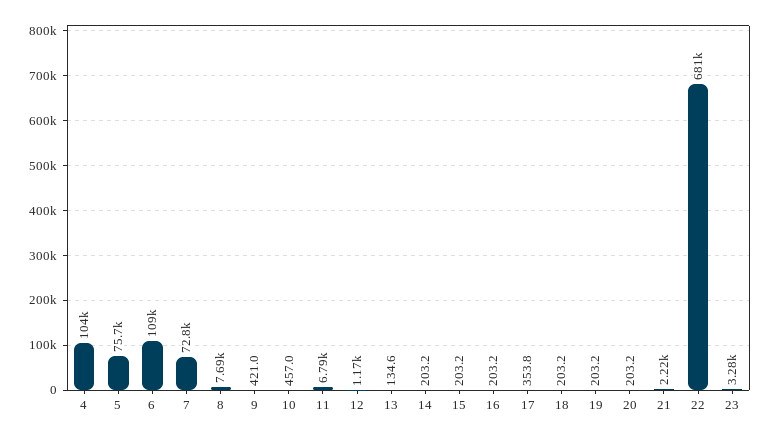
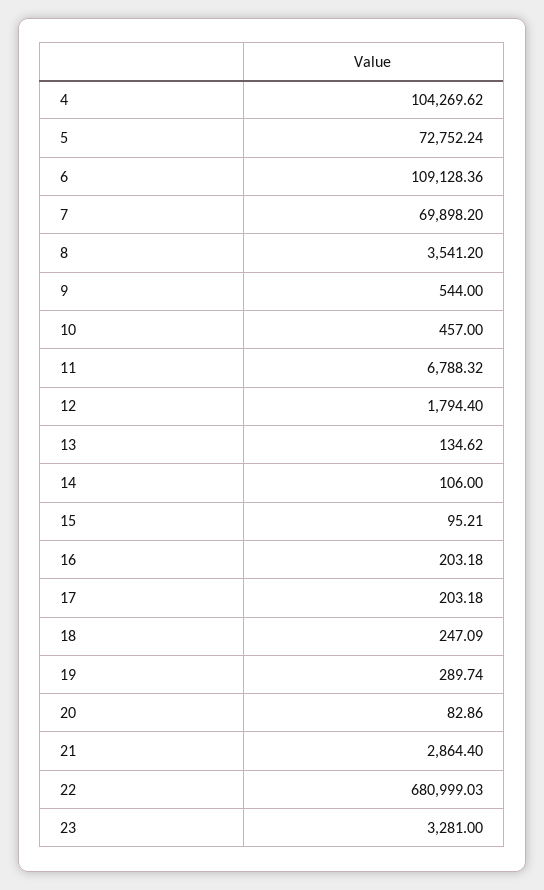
5: 75700 -> 72752.24
7: 72800 -> 69898.2
8: 7690 -> 3541.2
9: 421 -> 544
12: 1170 -> 1794.4
14: 203.2 -> 106
15: 203.2 -> 95.21
17: 353.8 -> 203.18
18: 203.2 -> 247.09
19: 203.2 -> 289.74
20: 203.2 -> 82.86
21: 2220 -> 2864.4

